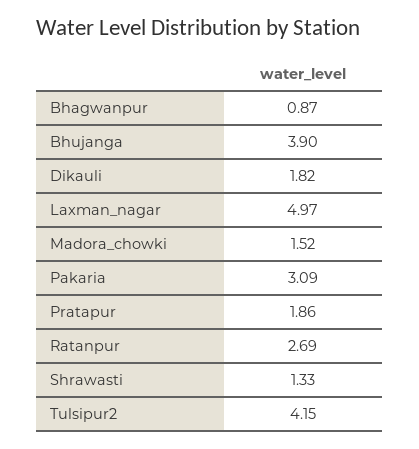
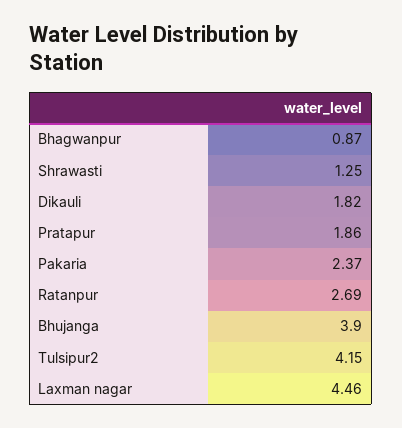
Laxman_nagar: 4.97 -> 4.46
Madora_chowki: 1.52 -> none
Pakaria: 3.09 -> 2.37
Shrawasti: 1.33 -> 1.25

